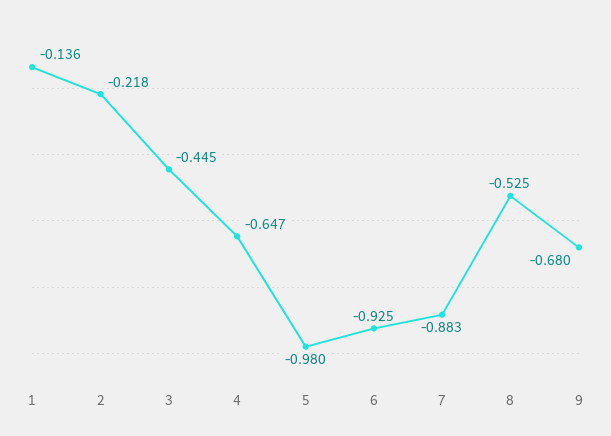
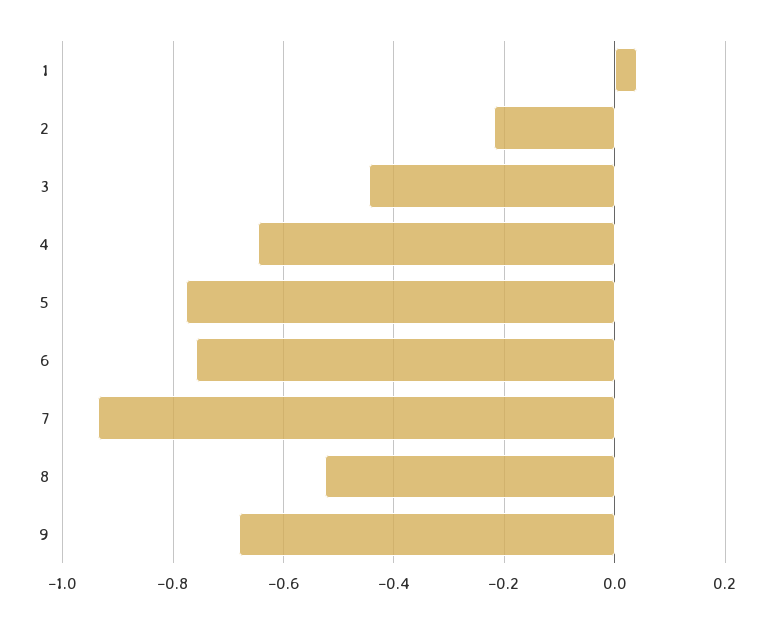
1: -0.136 -> 0.04
5: -0.98 -> -0.78
6: -0.925 -> -0.76
7: -0.883 -> -0.94

